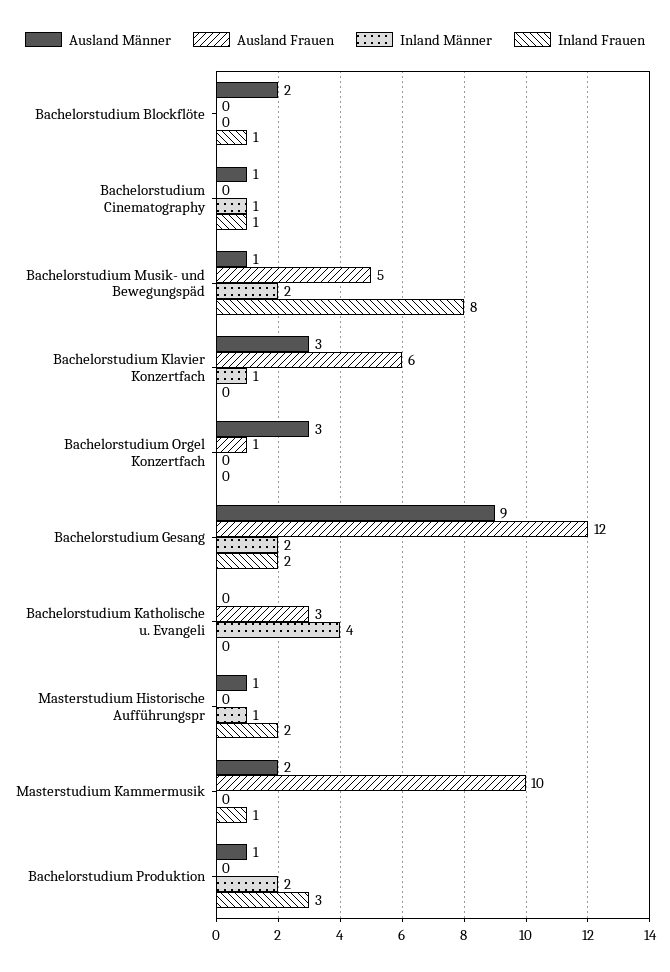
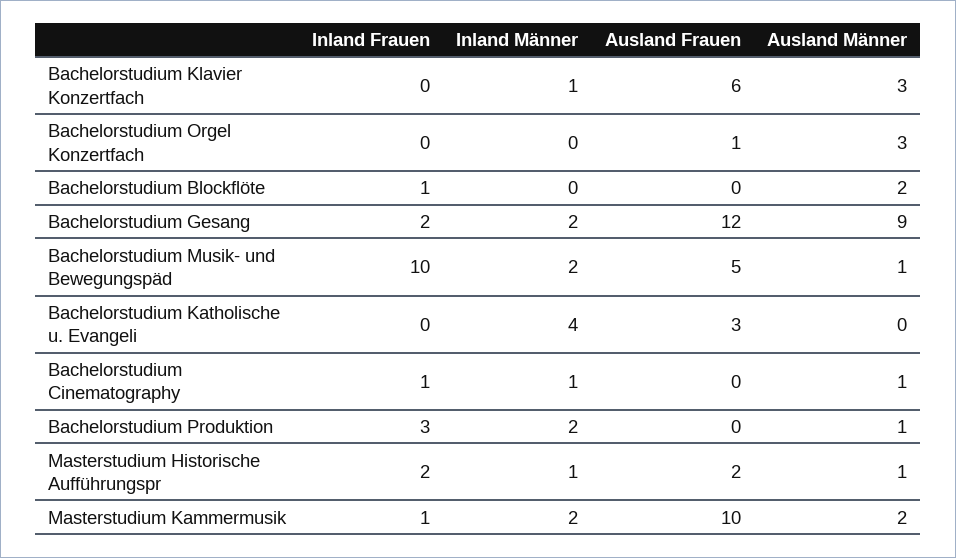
Inland Frauen, Bachelorstudium Musik- und Bewegungspäd: 8 -> 10
Ausland Frauen, Masterstudium Historische Aufführungspr: 0 -> 2
Inland Männer, Masterstudium Kammermusik: 0 -> 2

